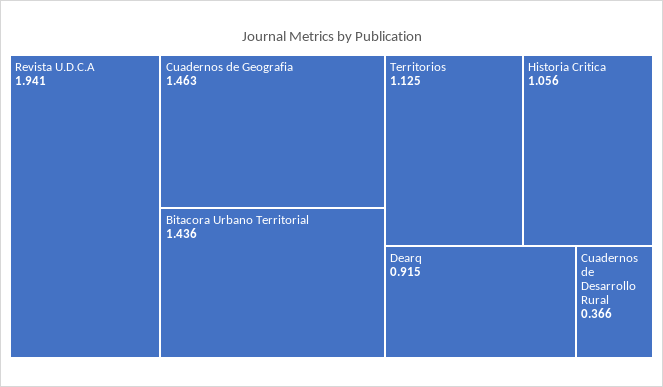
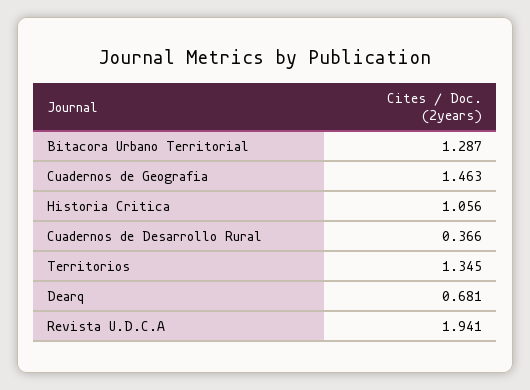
Bitacora Urbano Territorial: 1.436 -> 1.287
Territorios: 1.125 -> 1.345
Dearq: 0.915 -> 0.681

